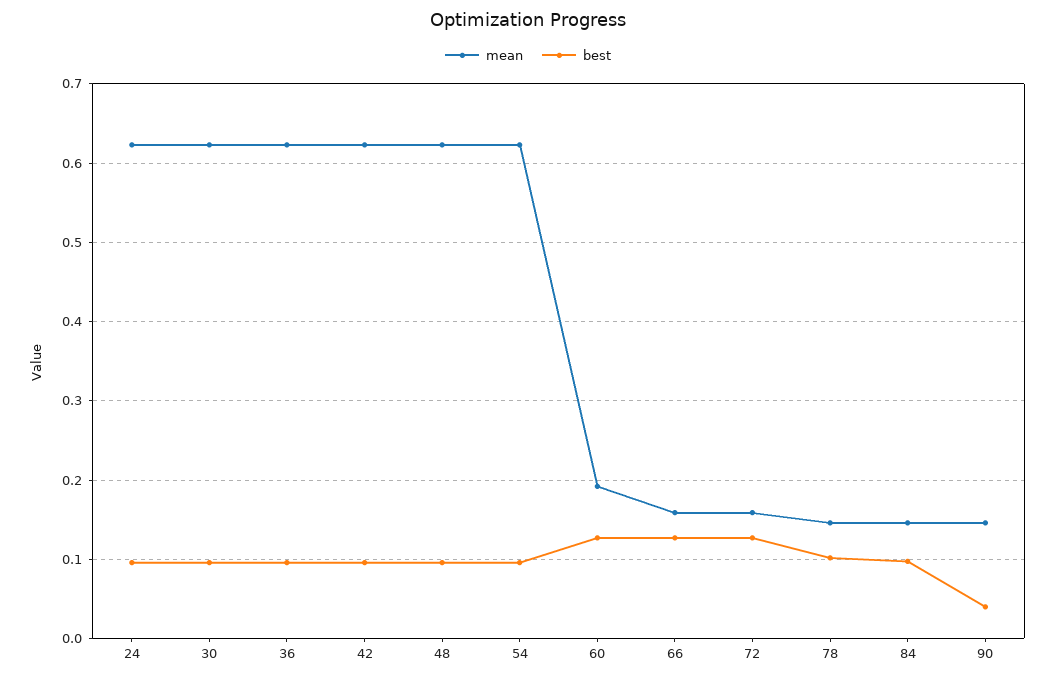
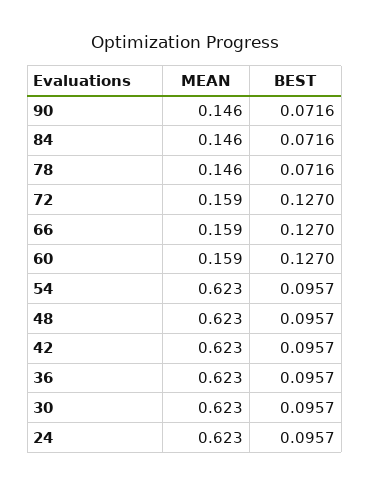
mean, 60: 0.19 -> 0.159
best, 78: 0.1 -> 0.0716
best, 84: 0.1 -> 0.0716
best, 90: 0.04 -> 0.0716

